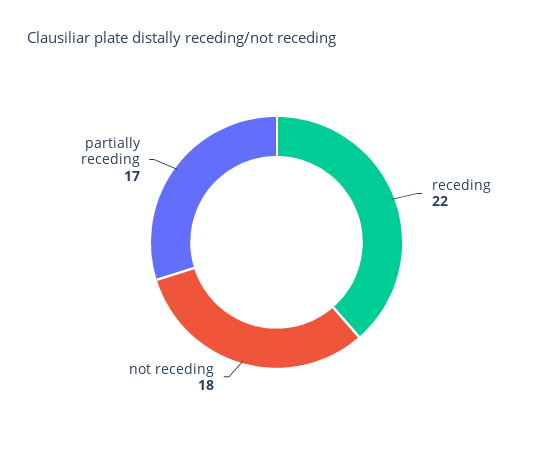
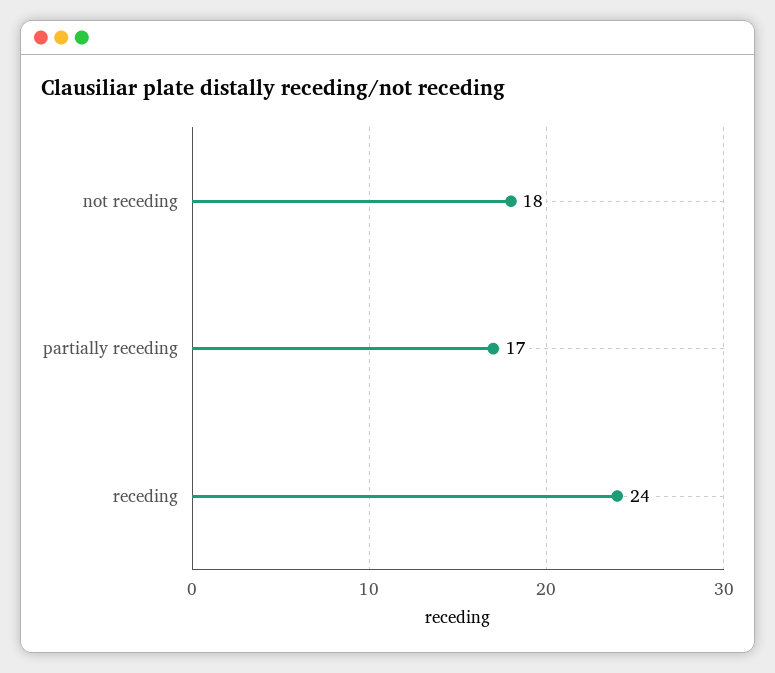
receding: 22 -> 24

